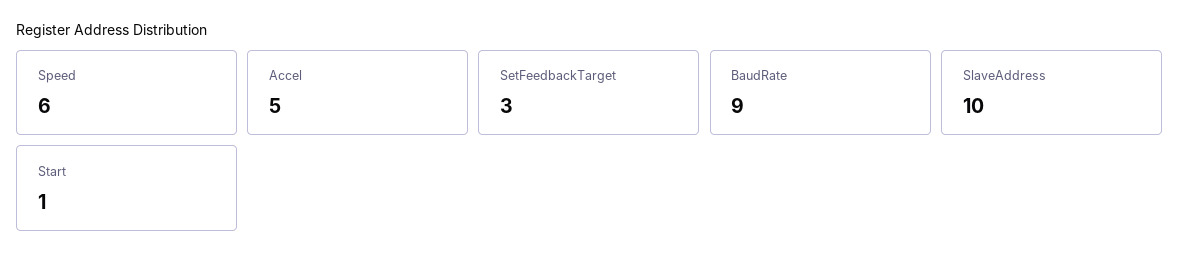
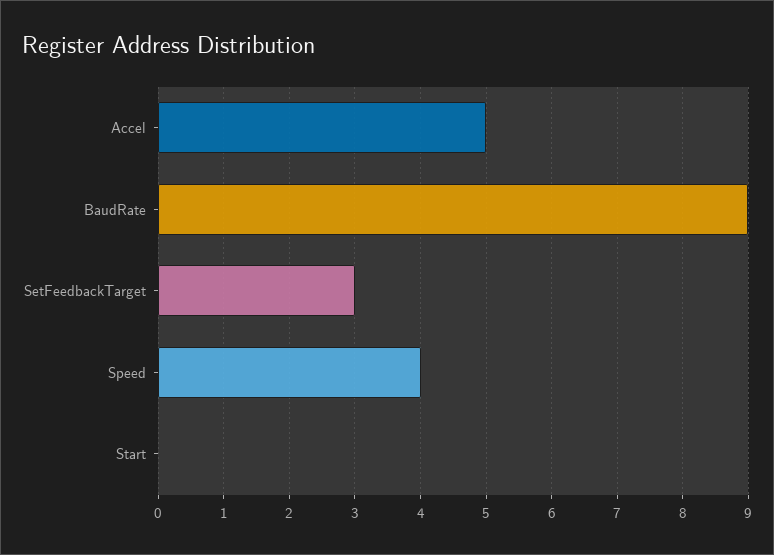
Speed: 6 -> 4
SlaveAddress: 10 -> none
Start: 1 -> 0

